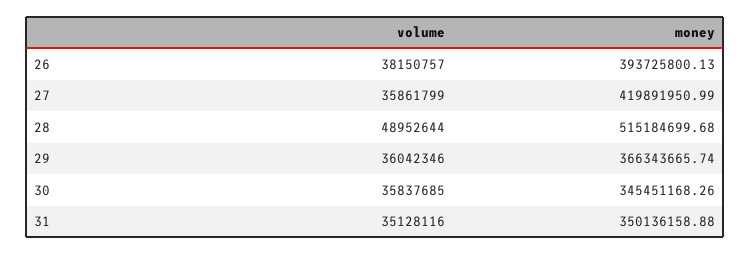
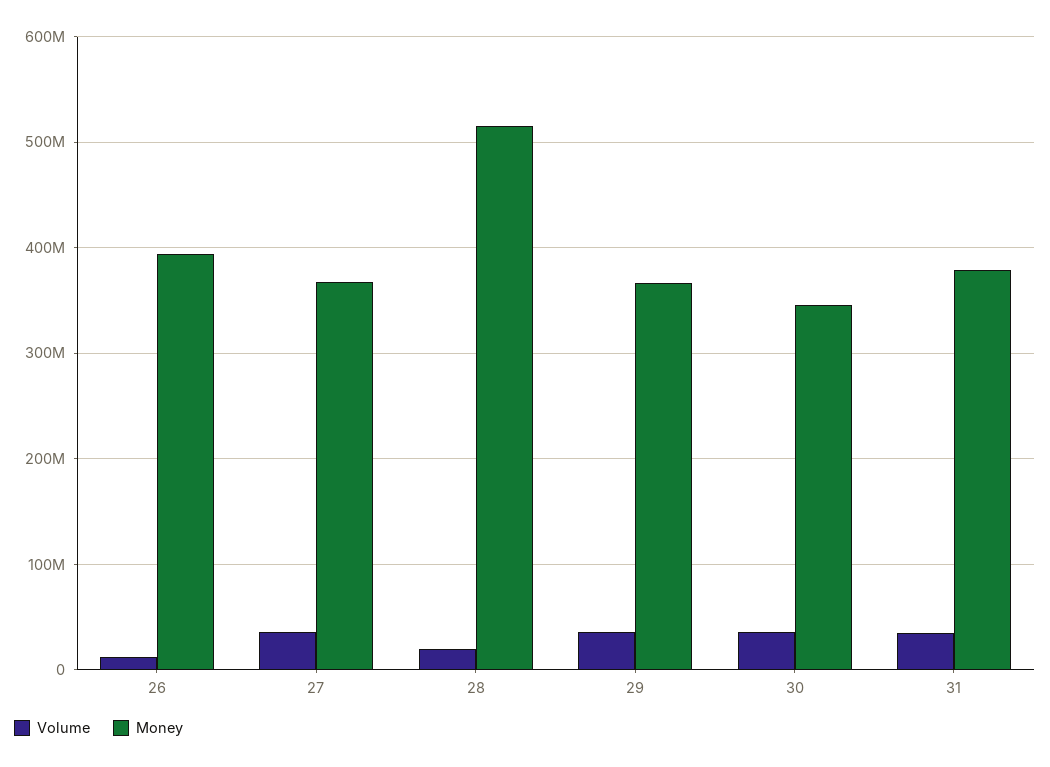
volume, 26: 38150757 -> 10000000
money, 27: 419891950.99 -> 370000000
volume, 28: 48952644 -> 20000000
money, 31: 350136158.88 -> 380000000

